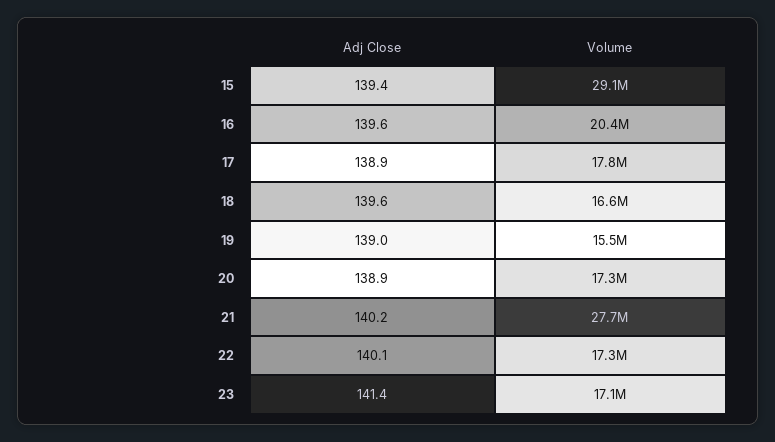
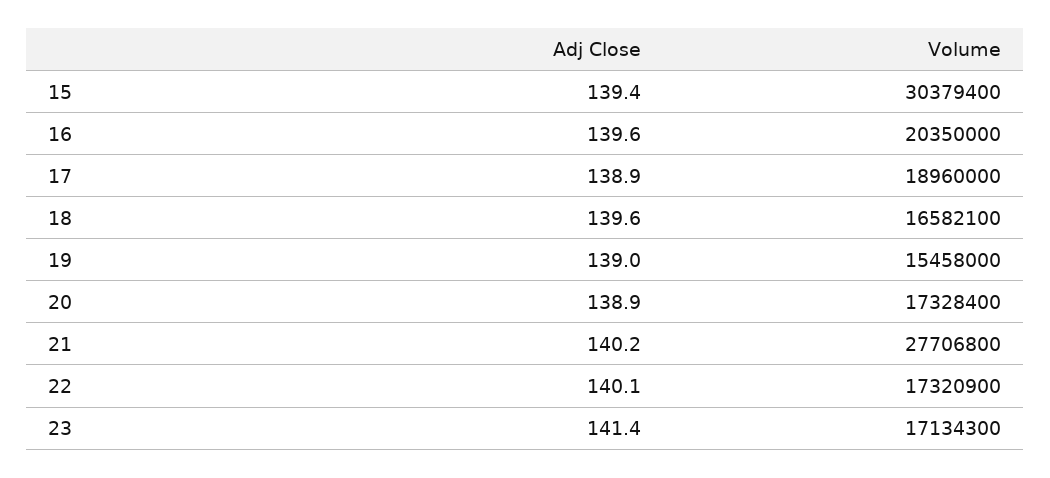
Volume, 15: 29100000 -> 30379400
Volume, 17: 17800000 -> 18960000

